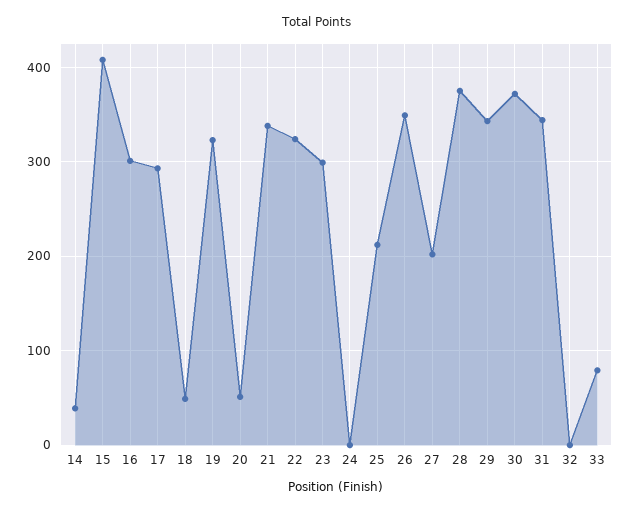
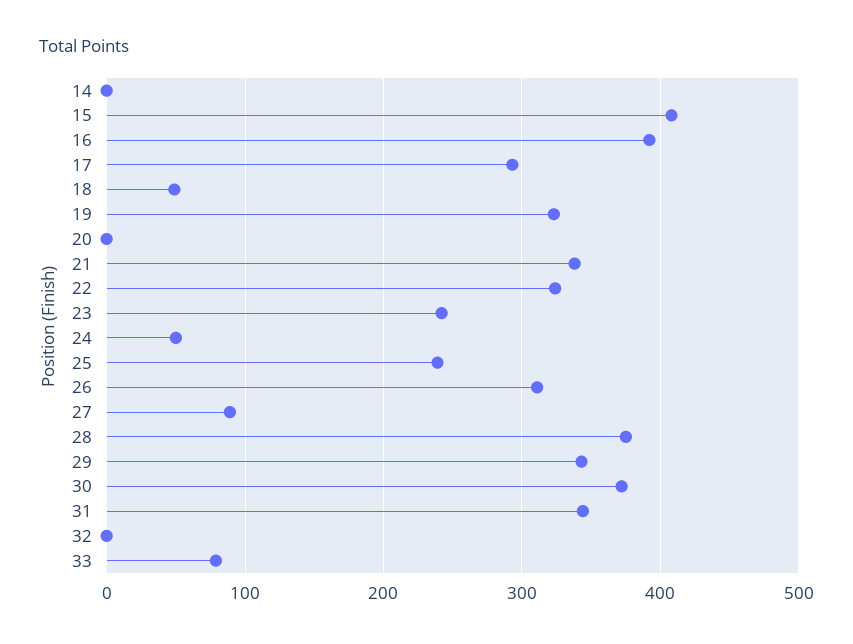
14: 40 -> 0
16: 300 -> 390
20: 50 -> 0
23: 300 -> 240
24: 0 -> 50
25: 210 -> 240
26: 350 -> 310
27: 200 -> 90

